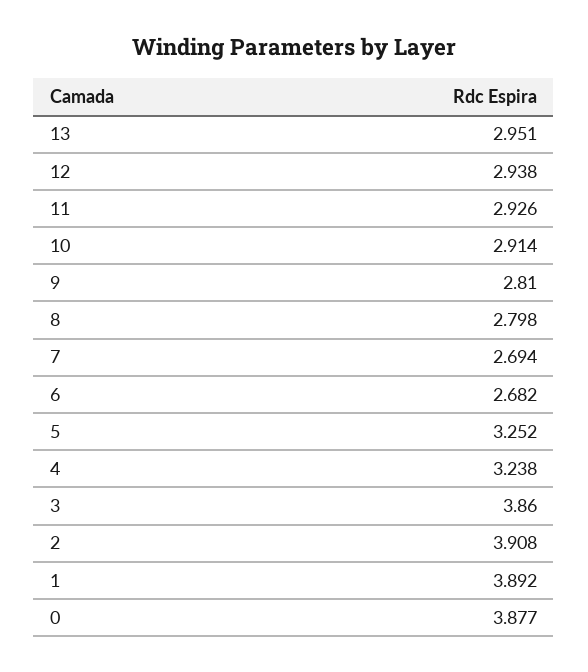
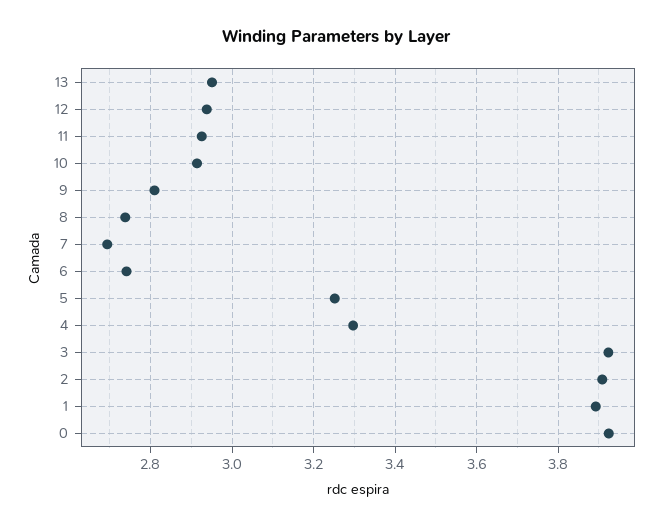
8: 2.798 -> 2.74
6: 2.682 -> 2.74
4: 3.238 -> 3.3
3: 3.86 -> 3.92
0: 3.877 -> 3.92

